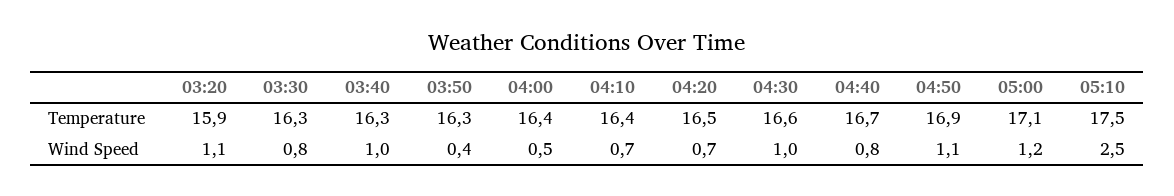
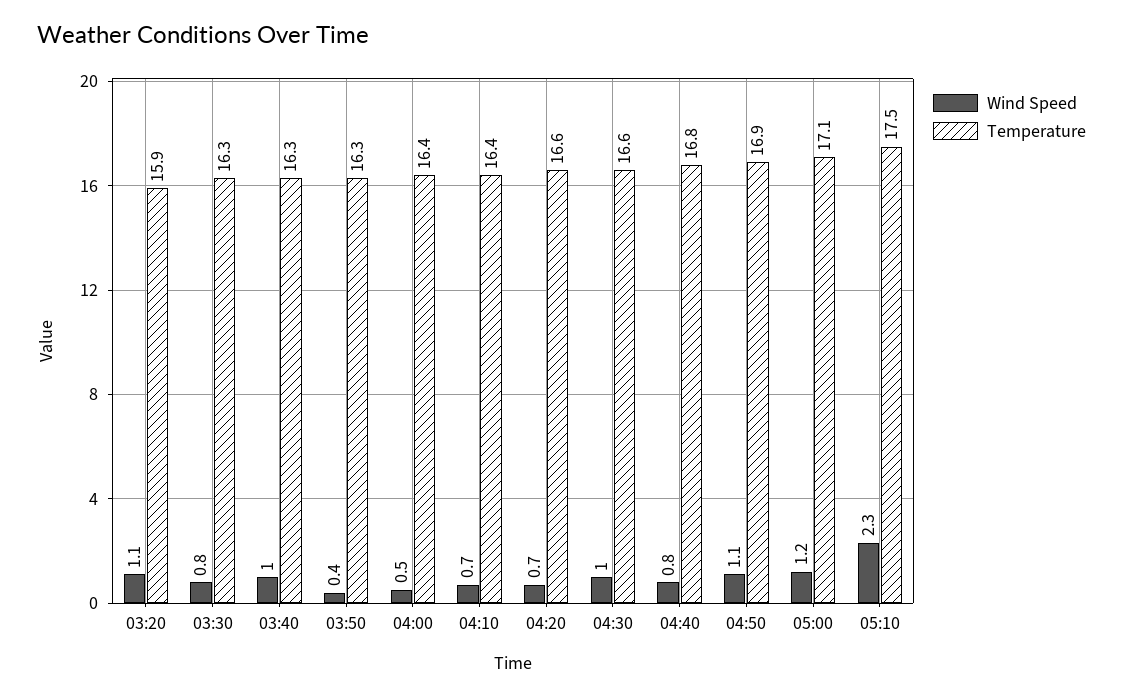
Temperature, 04:20: 16.5 -> 16.6
Temperature, 04:40: 16.7 -> 16.8
Wind Speed, 05:10: 2.5 -> 2.3

